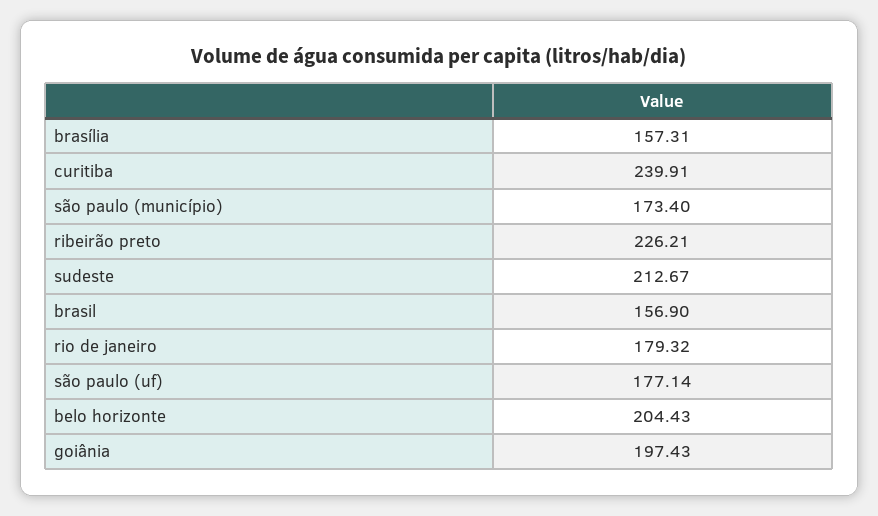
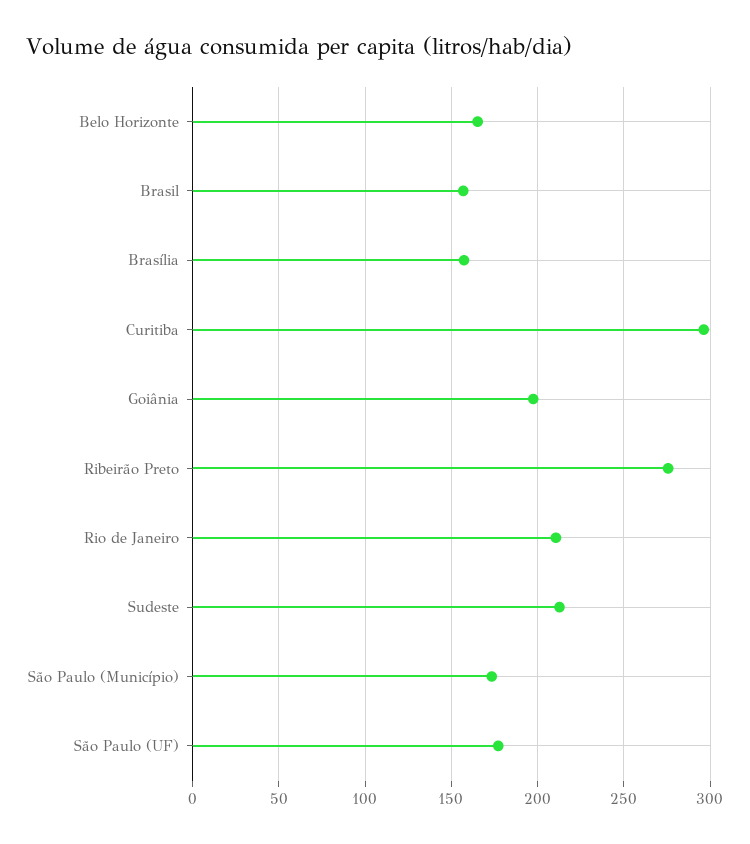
curitiba: 239.91 -> 295
ribeirão preto: 226.21 -> 275
rio de janeiro: 179.32 -> 210
belo horizonte: 204.43 -> 165

